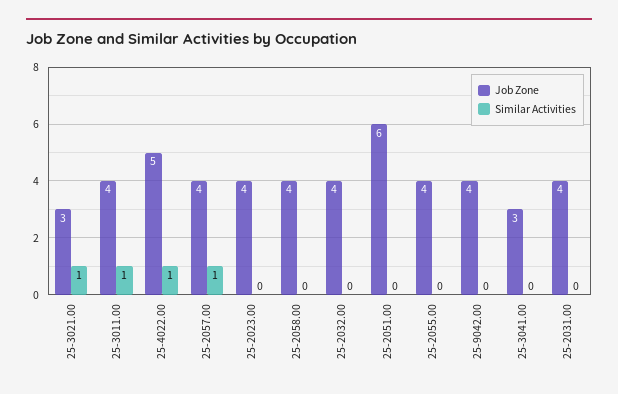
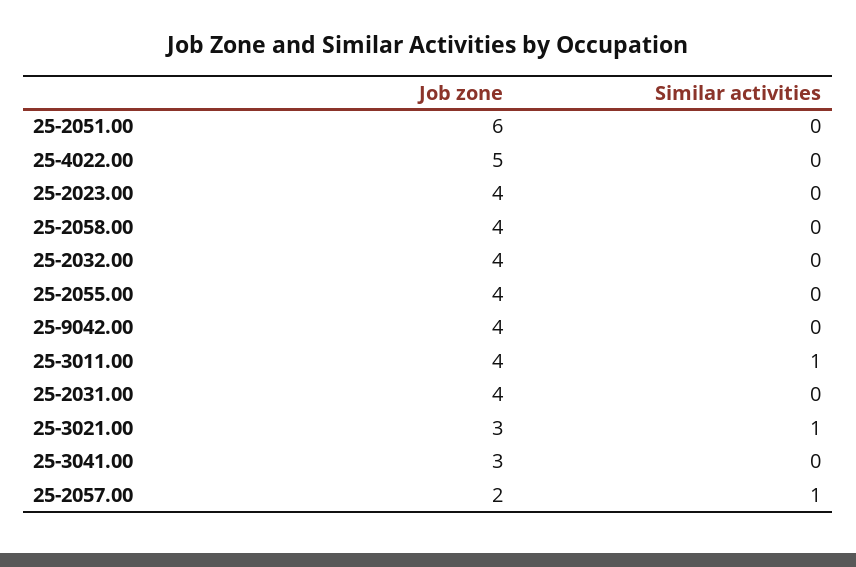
Similar Activities, 25-4022.00: 1 -> 0
Job Zone, 25-2057.00: 4 -> 2

